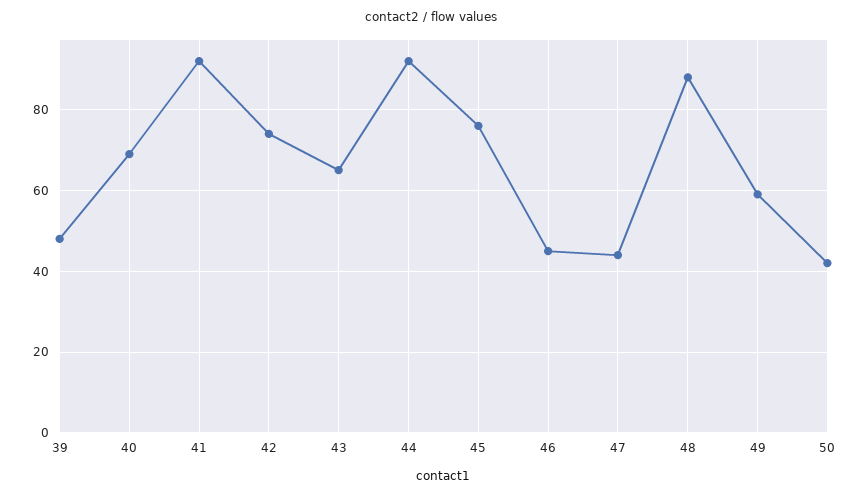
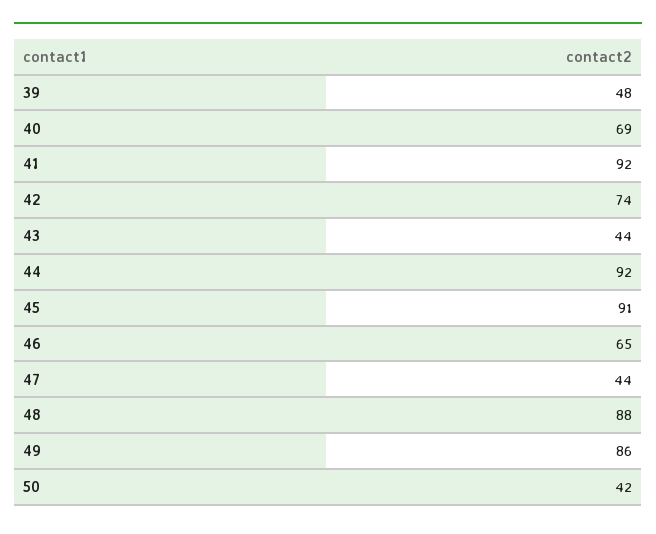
43: 65 -> 44
45: 75 -> 91
46: 45 -> 65
49: 60 -> 86

